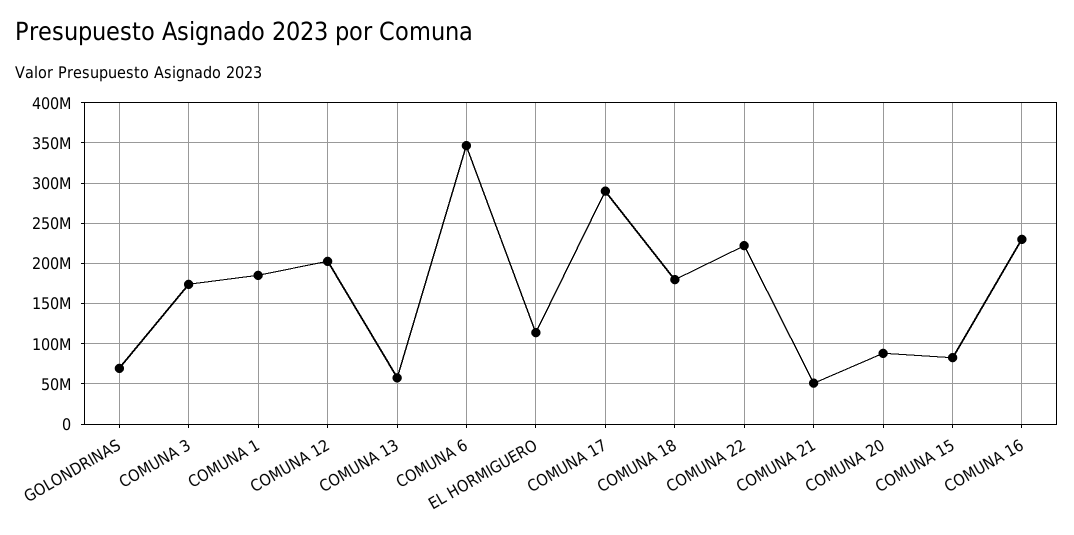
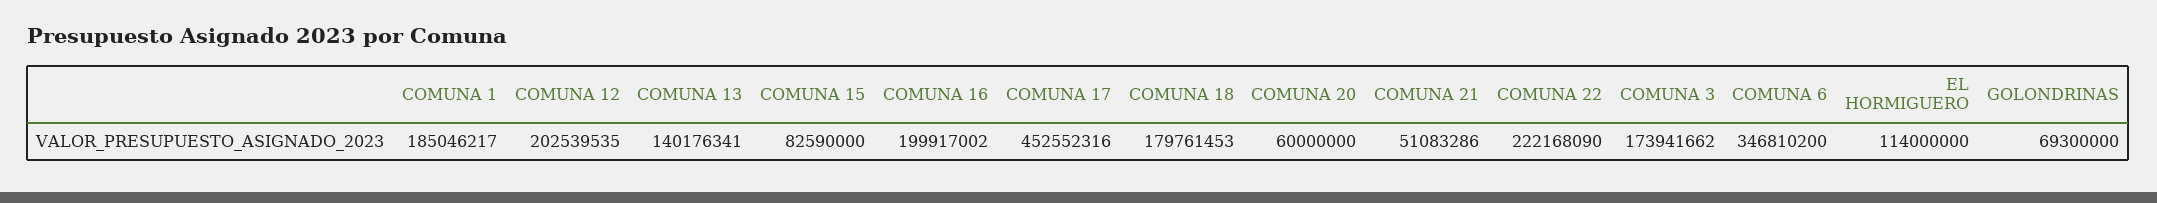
COMUNA 13: 60000000 -> 140176341
COMUNA 17: 290000000 -> 452552316
COMUNA 20: 90000000 -> 60000000
COMUNA 16: 230000000 -> 199917002

